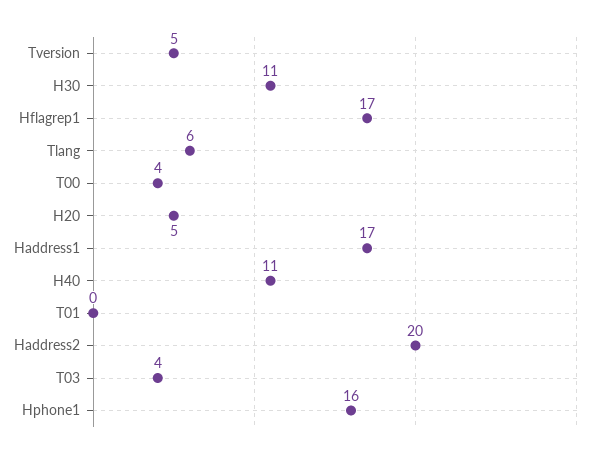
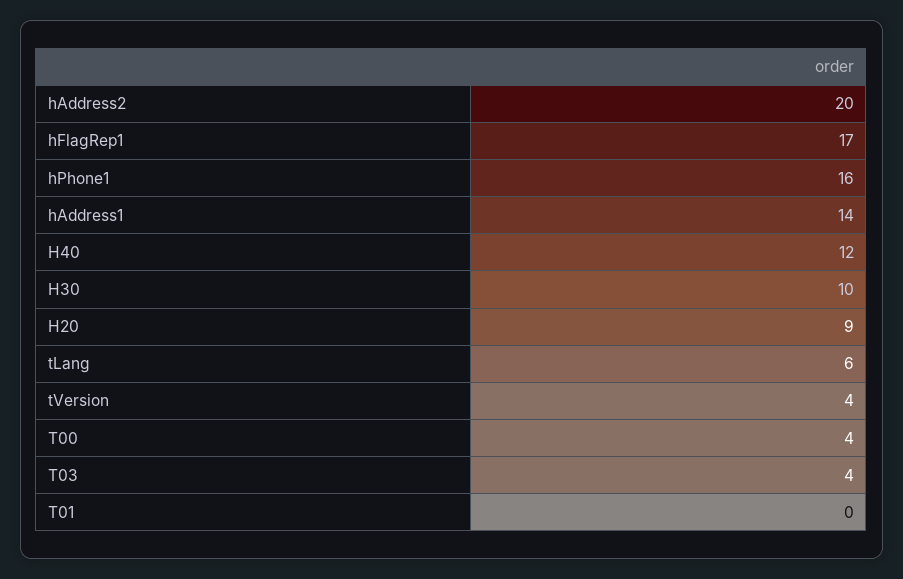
Tversion: 5 -> 4
H30: 11 -> 10
H20: 5 -> 9
Haddress1: 17 -> 14
H40: 11 -> 12

